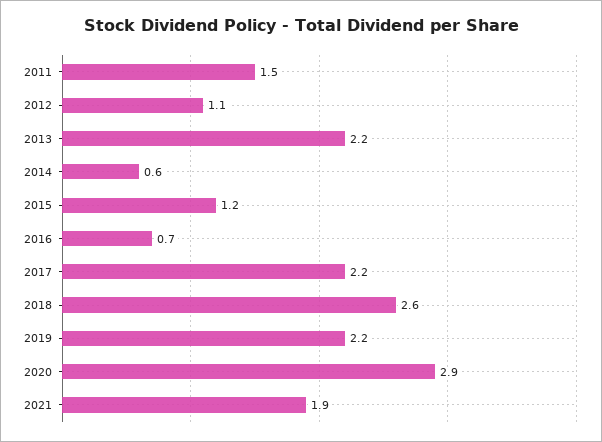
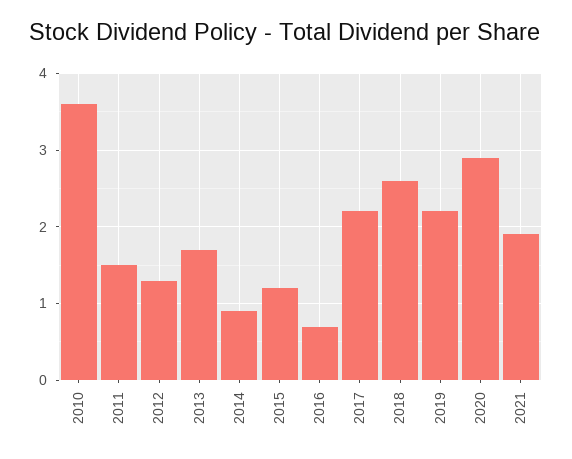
2012: 1.1 -> 1.3
2013: 2.2 -> 1.7
2014: 0.6 -> 0.9
2010: none -> 3.6

